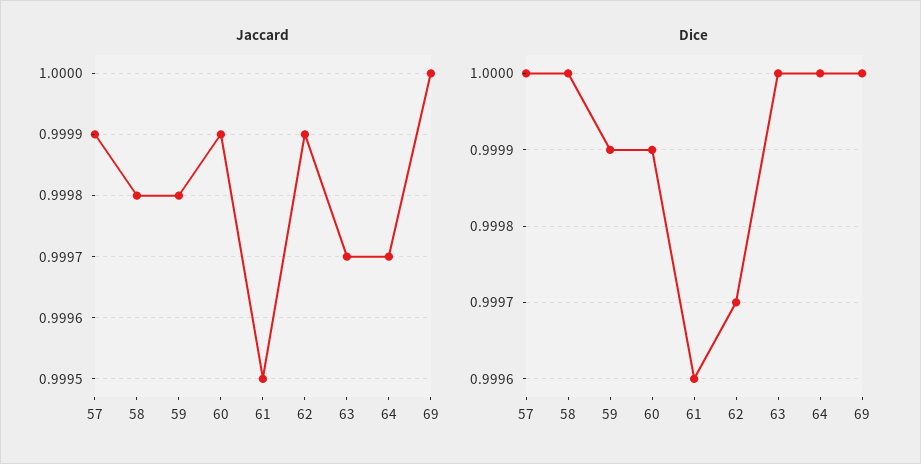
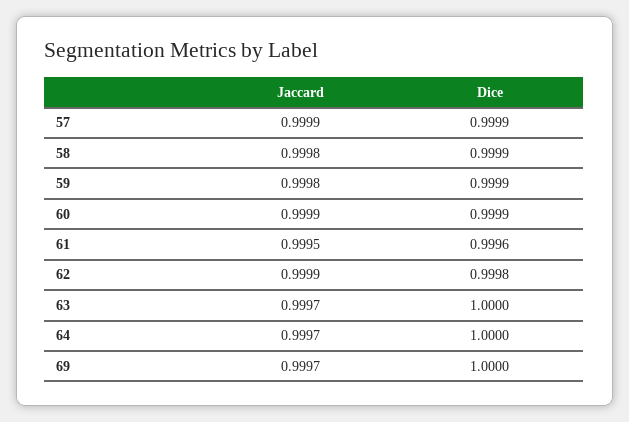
Jaccard, 69: 1 -> 0.9997
Dice, 57: 1 -> 0.9999
Dice, 58: 1 -> 0.9999
Dice, 62: 0.9997 -> 0.9998

